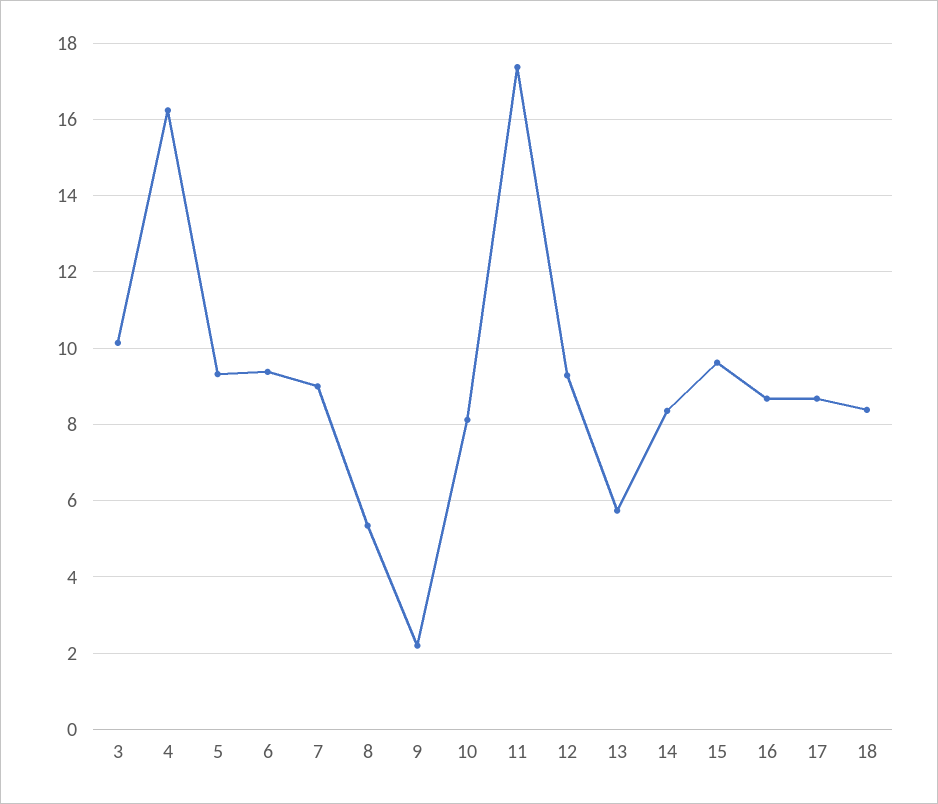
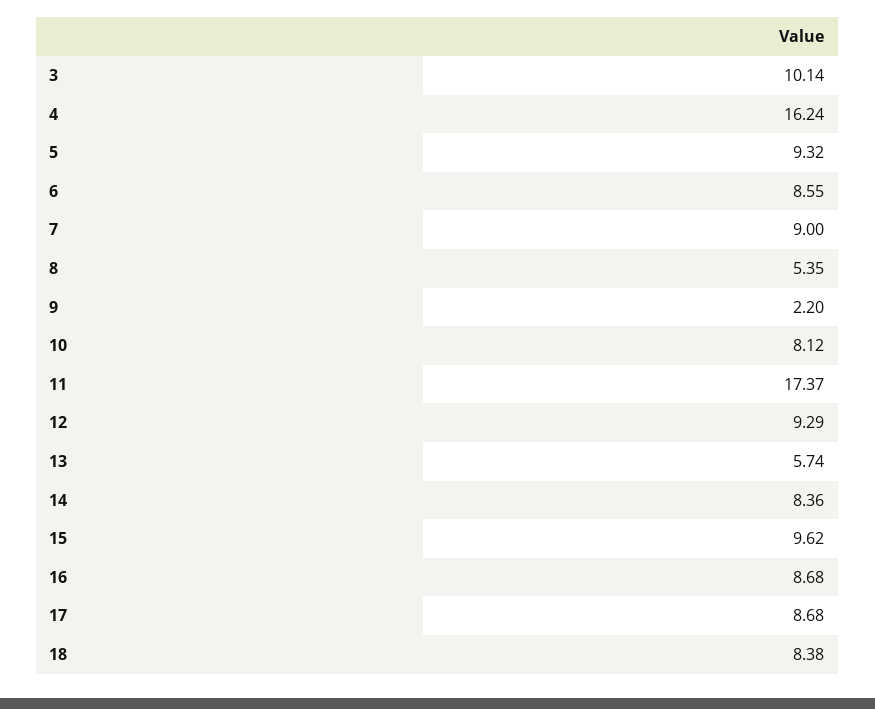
6: 9.4 -> 8.55

